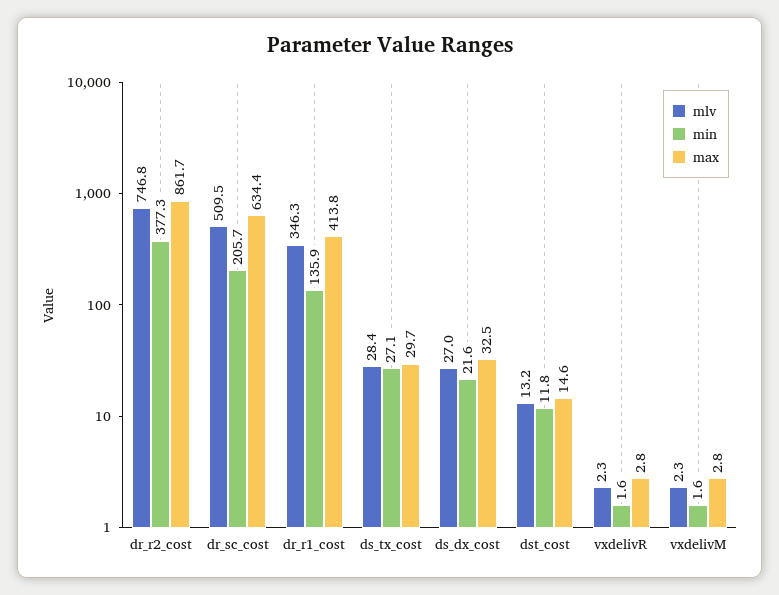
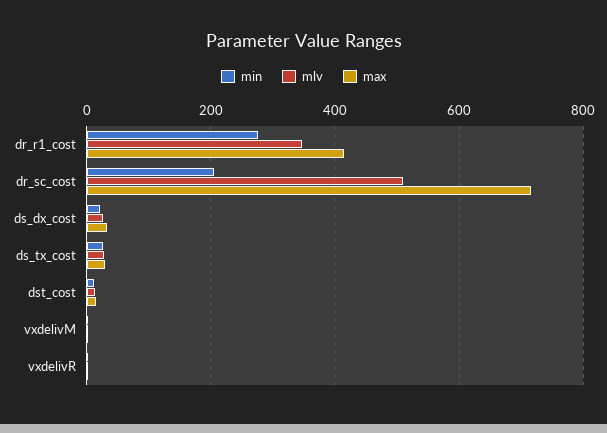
mlv, dr_r2_cost: 746.8 -> none
min, dr_r2_cost: 377.3 -> none
max, dr_r2_cost: 861.7 -> none
max, dr_sc_cost: 634.4 -> 720
min, dr_r1_cost: 135.9 -> 280

